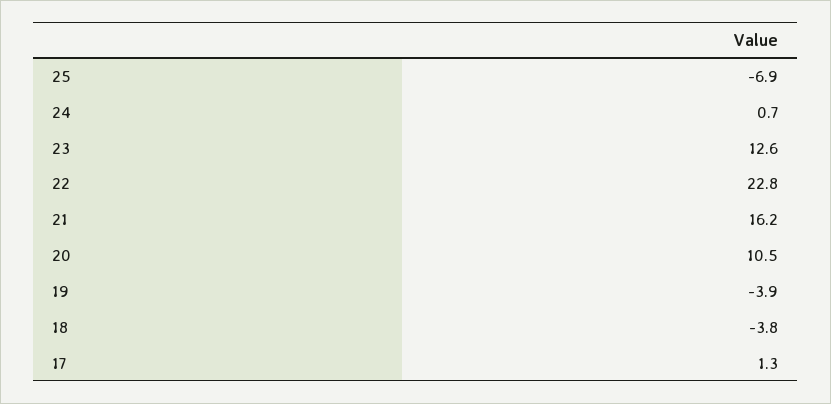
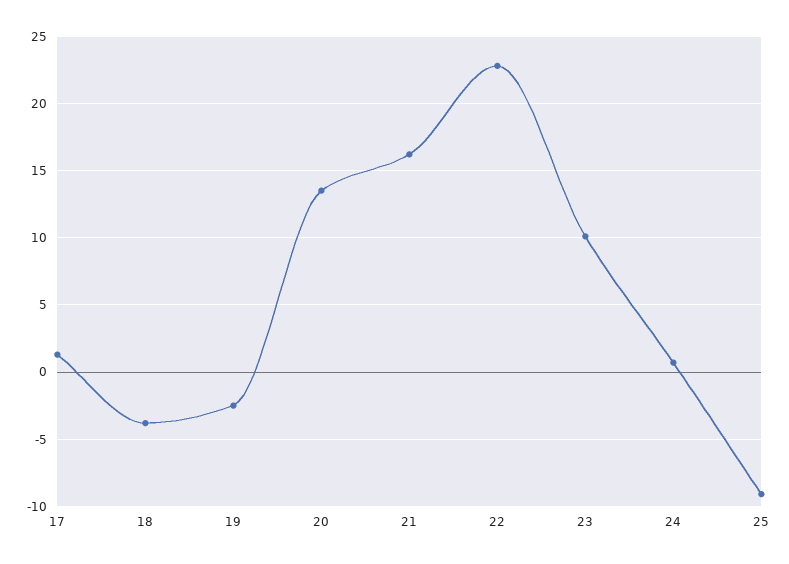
25: -6.9 -> -9
23: 12.6 -> 10
20: 10.5 -> 13.5
19: -3.9 -> -2.5

